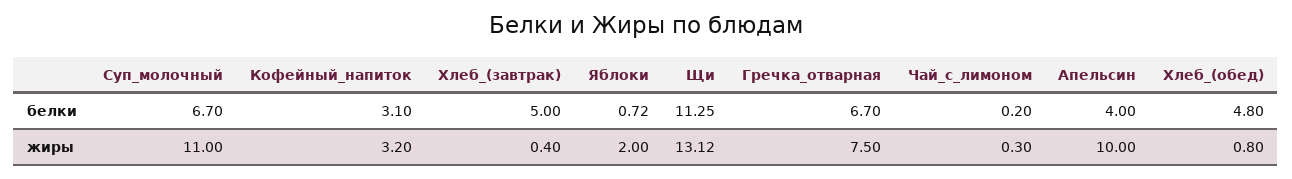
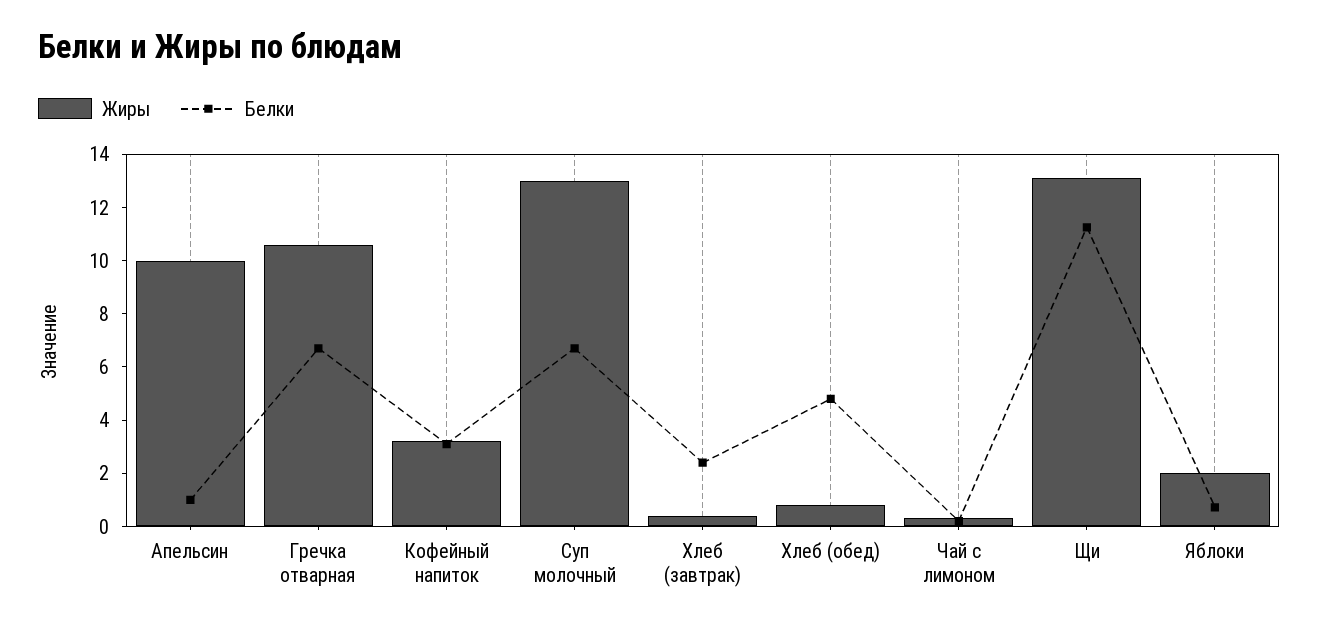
белки, Хлеб_(завтрак): 5 -> 2.5
белки, Апельсин: 4 -> 1
жиры, Суп_молочный: 11 -> 13
жиры, Гречка_отварная: 7.5 -> 10.5

